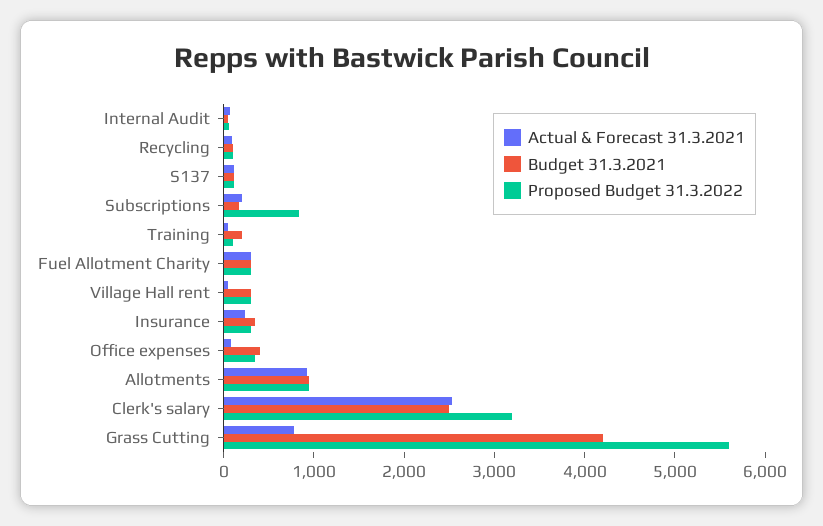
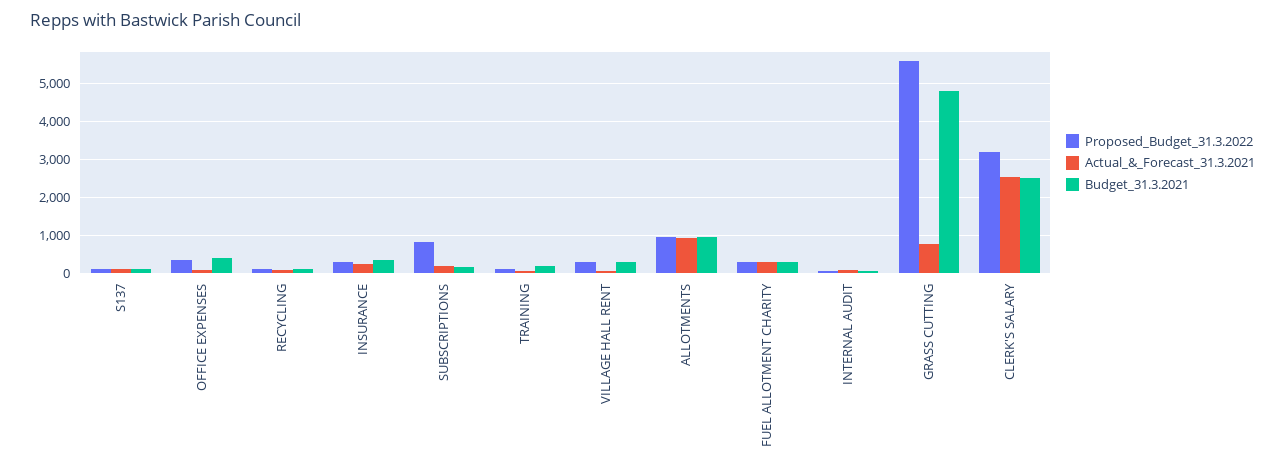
Budget 31.3.2021, Grass Cutting: 4200 -> 4800

